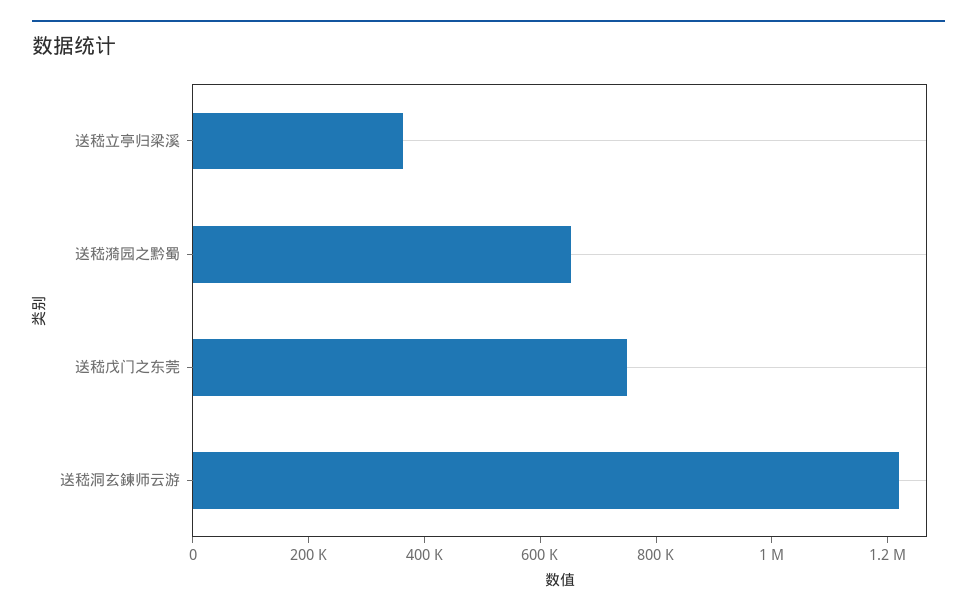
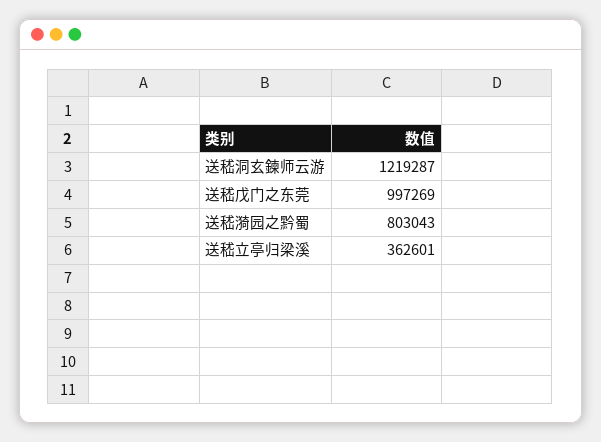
送嵇漪园之黔蜀: 650000 -> 803043
送嵇戊门之东莞: 750000 -> 997269

